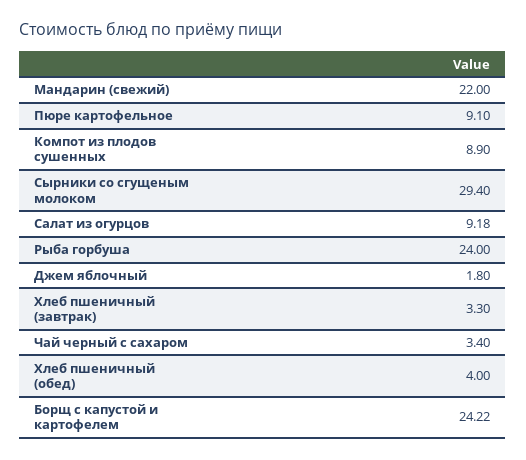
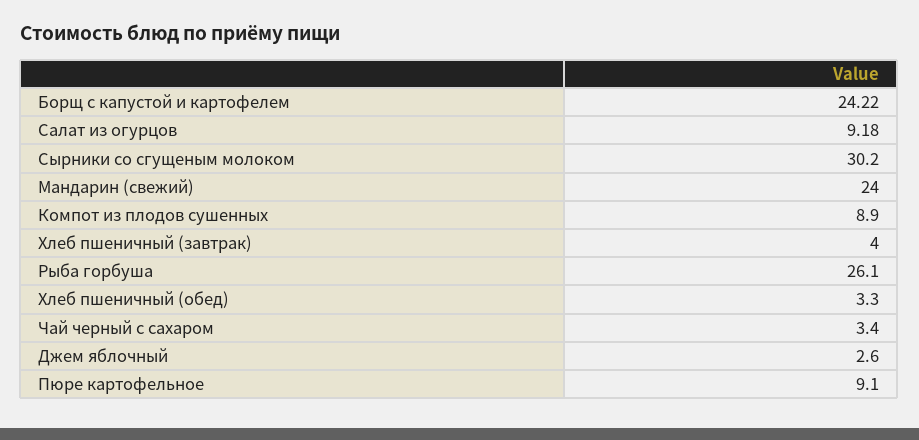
Мандарин (свежий): 22 -> 24
Сырники со сгущеным молоком: 29.4 -> 30.2
Рыба горбуша: 24 -> 26.1
Джем яблочный: 1.8 -> 2.6
Хлеб пшеничный (завтрак): 3.3 -> 4
Хлеб пшеничный (обед): 4 -> 3.3

